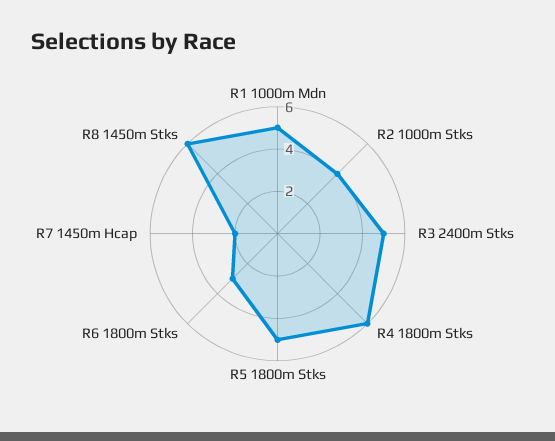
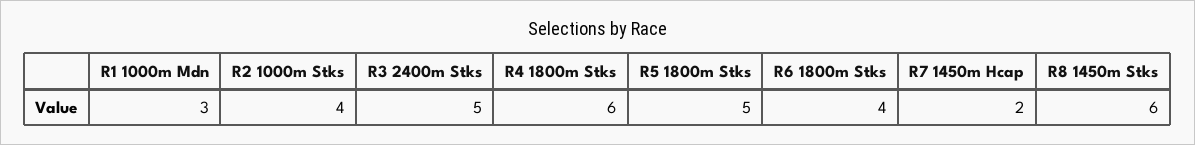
R1 1000m Mdn: 5 -> 3
R6 1800m Stks: 3 -> 4

